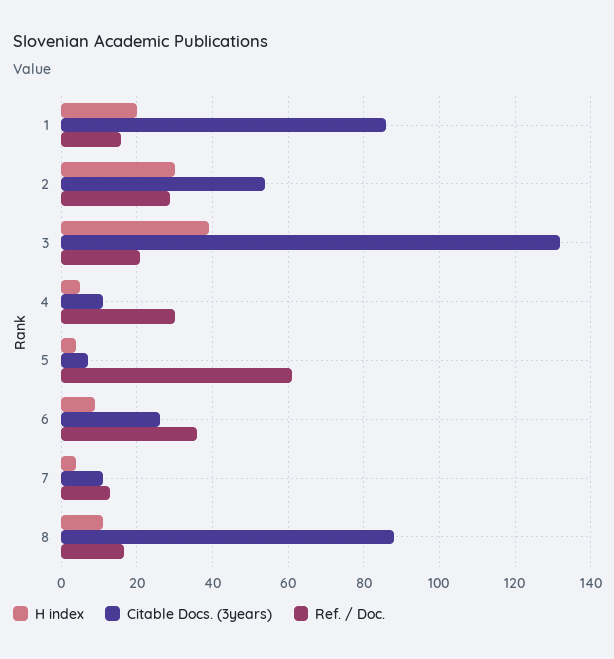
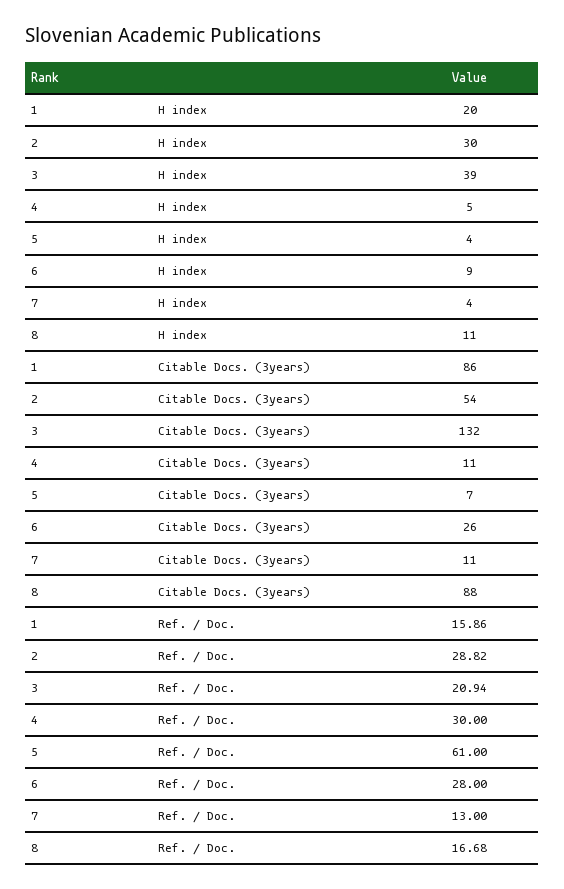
Ref. / Doc., 6: 36 -> 28

